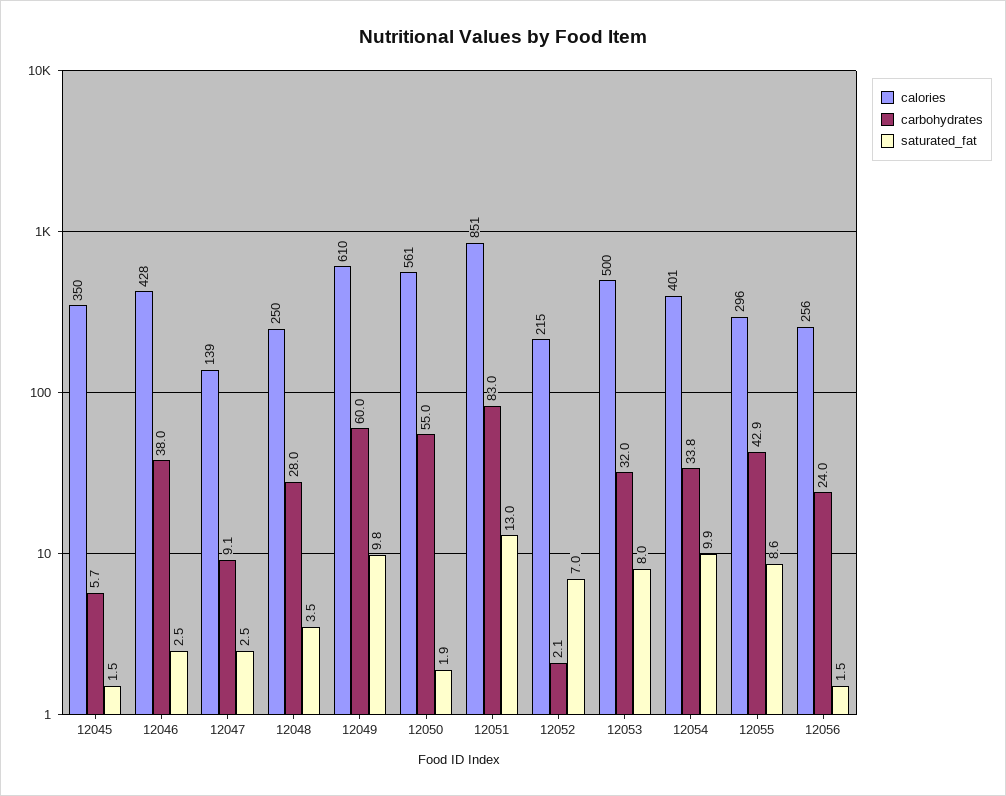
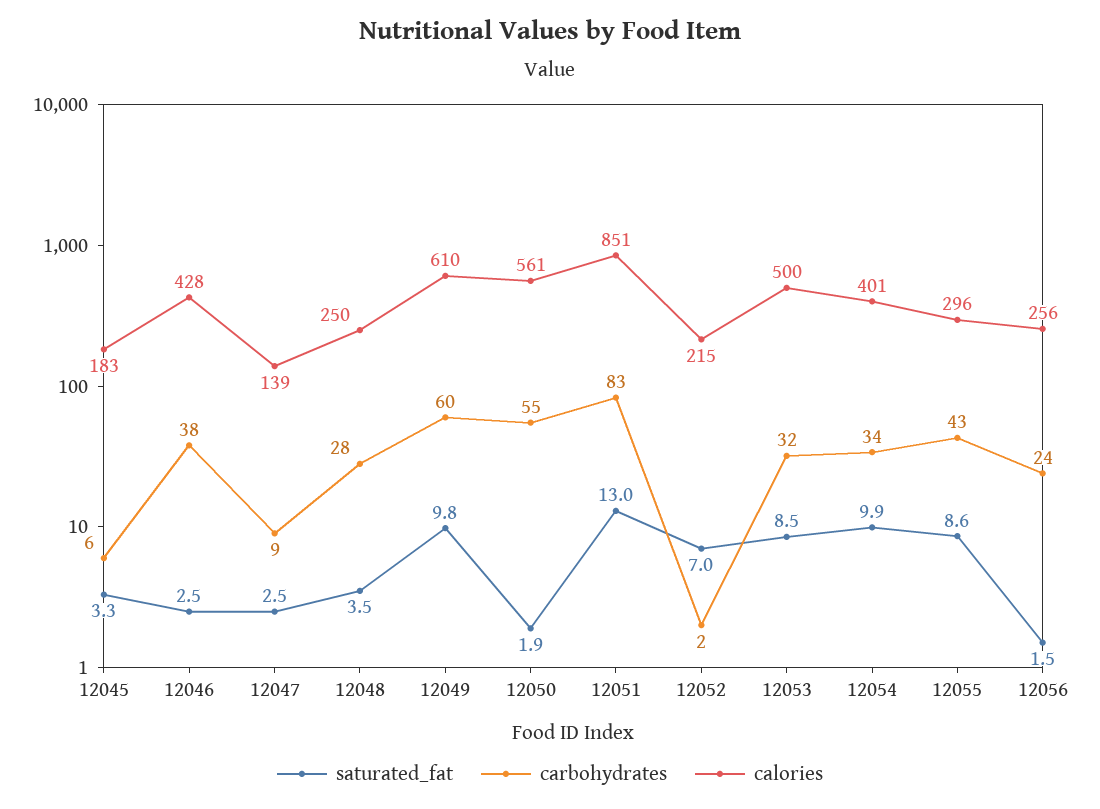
calories, 12045: 350 -> 183
saturated_fat, 12045: 1.5 -> 3.3
saturated_fat, 12053: 8 -> 8.5

